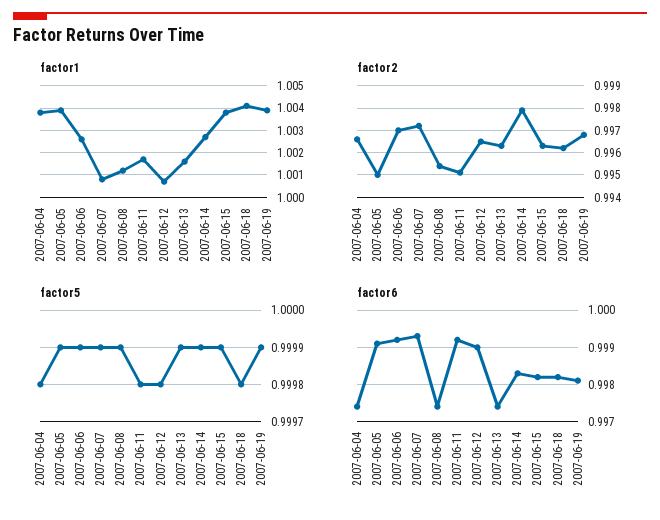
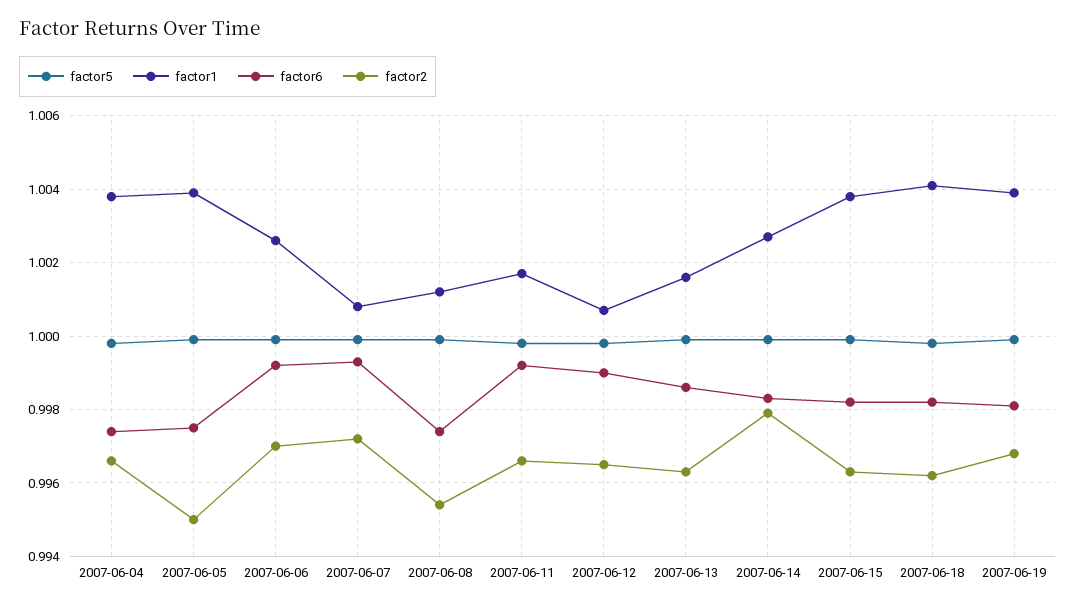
factor2, 2007-06-11: 0.995 -> 0.9965
factor6, 2007-06-05: 0.999 -> 0.9975
factor6, 2007-06-13: 0.9975 -> 0.9985

